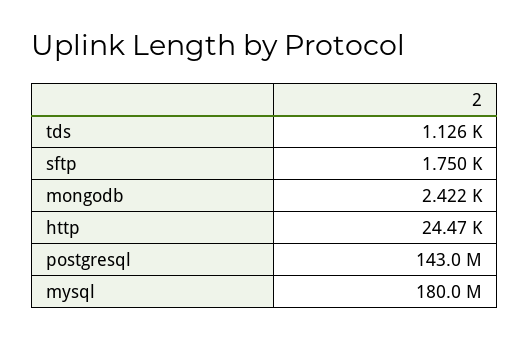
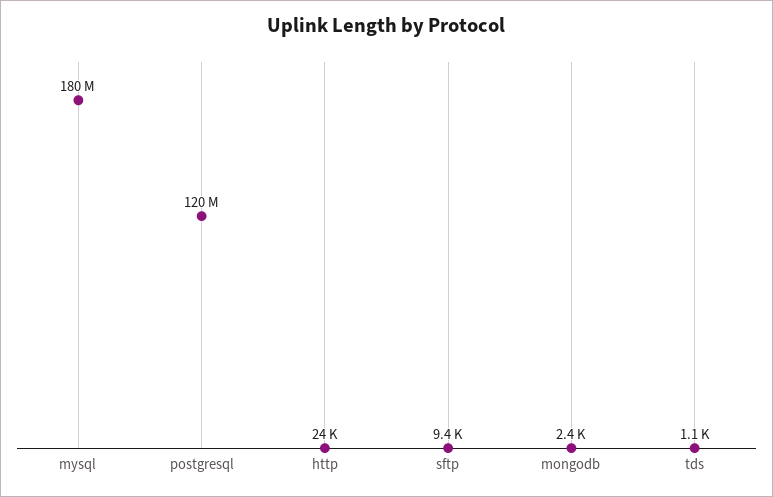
sftp: 1750 -> 9400
postgresql: 143000000 -> 120000000

